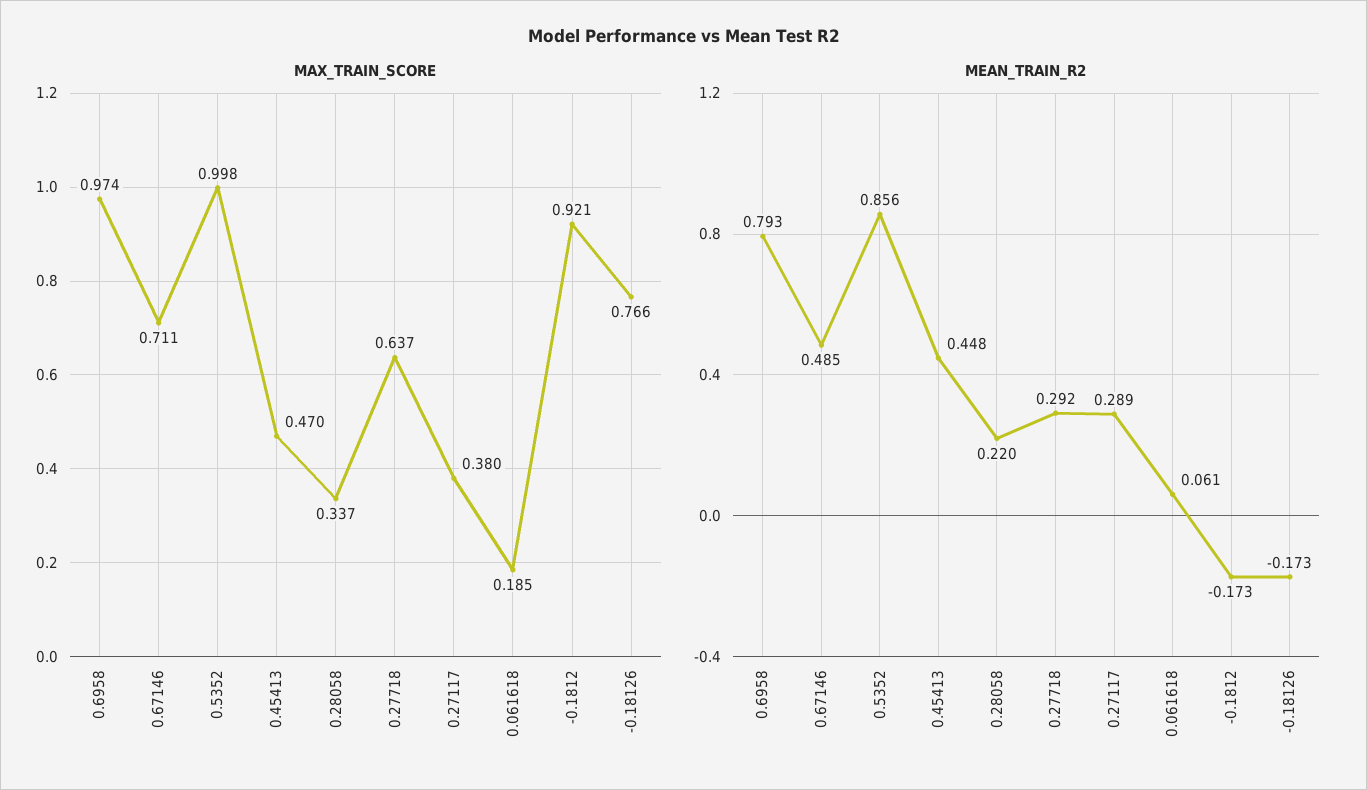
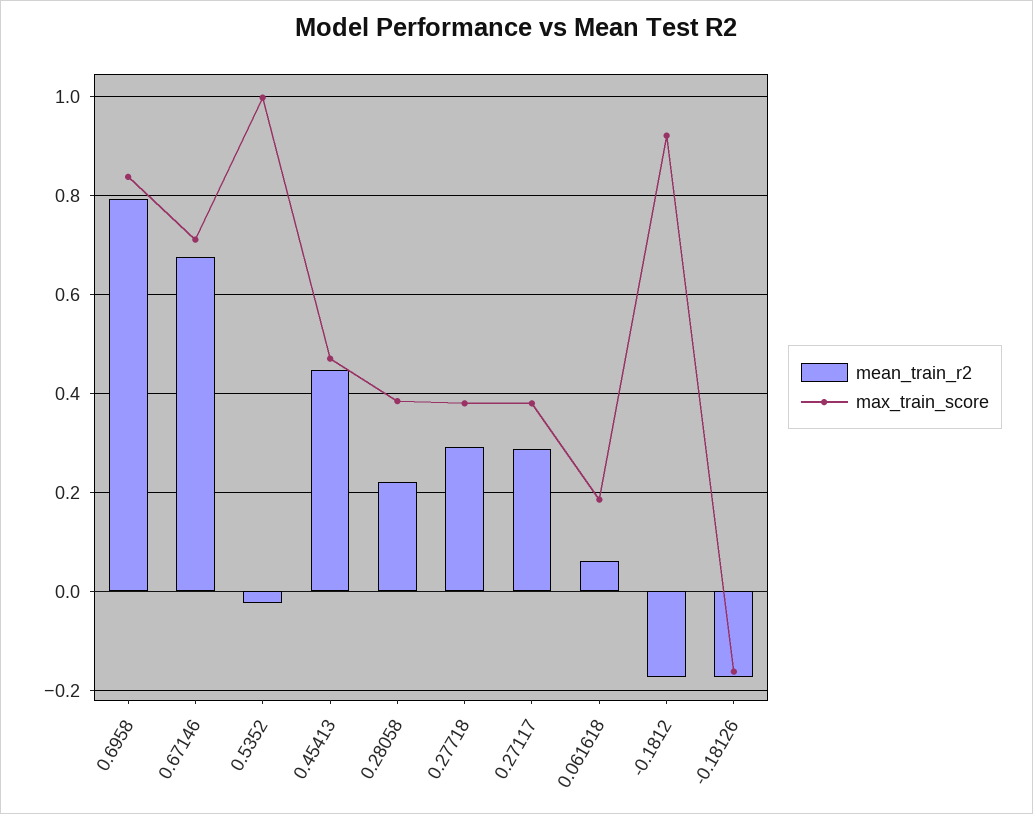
MAX_TRAIN_SCORE, 0.6958: 0.974 -> 0.84
MAX_TRAIN_SCORE, 0.28058: 0.337 -> 0.38
MAX_TRAIN_SCORE, 0.27718: 0.637 -> 0.38
MAX_TRAIN_SCORE, -0.18126: 0.766 -> -0.16
MEAN_TRAIN_R2, 0.67146: 0.485 -> 0.68
MEAN_TRAIN_R2, 0.5352: 0.856 -> -0.02

